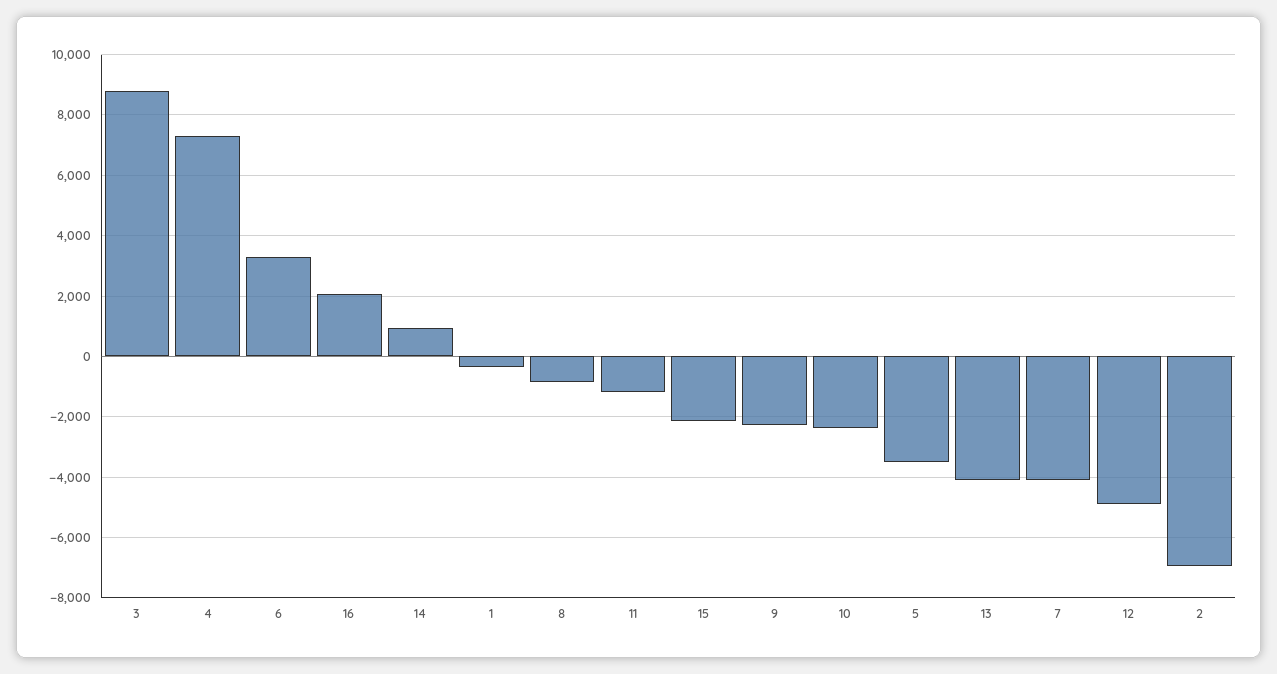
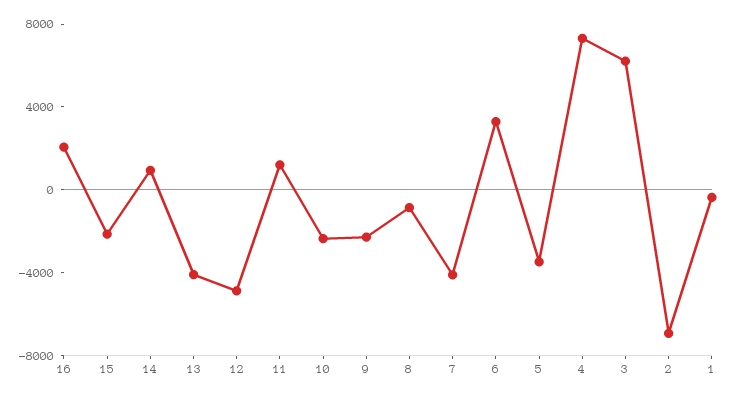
3: 8800 -> 6000
11: -1200 -> 1000

